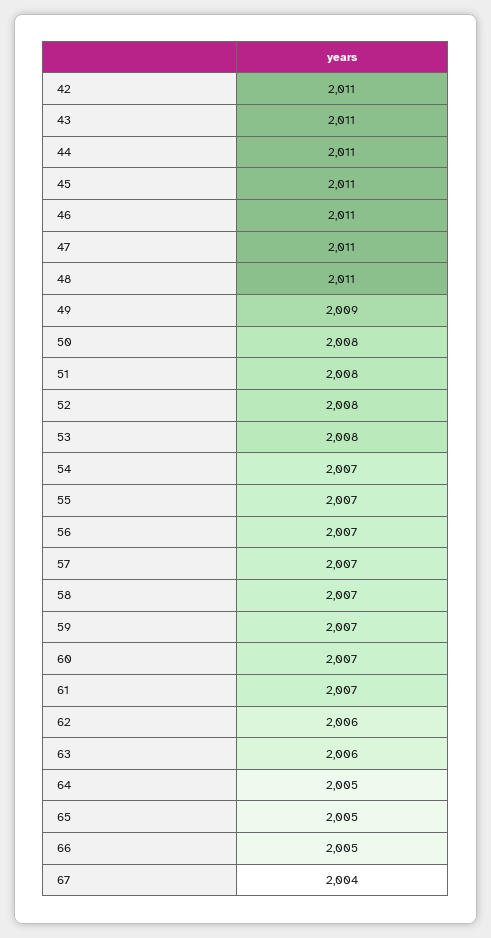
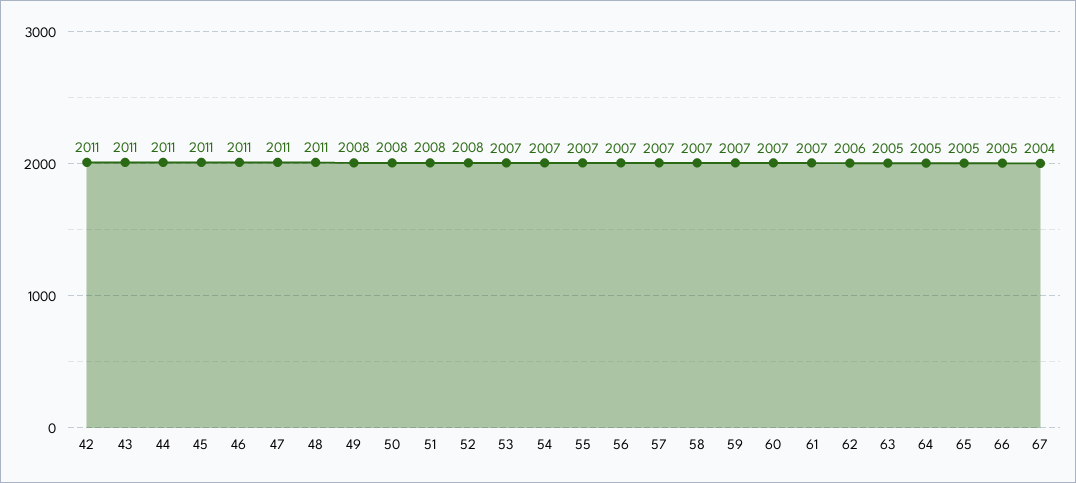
49: 2009 -> 2008
53: 2008 -> 2007
63: 2006 -> 2005

